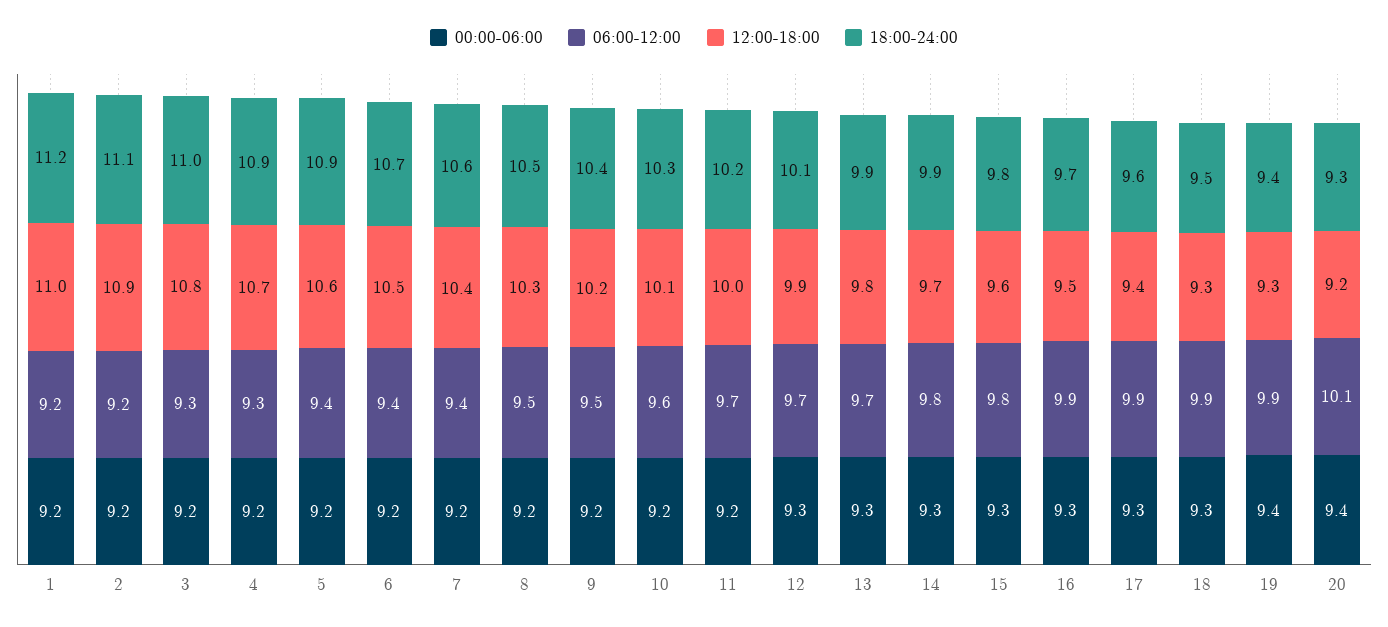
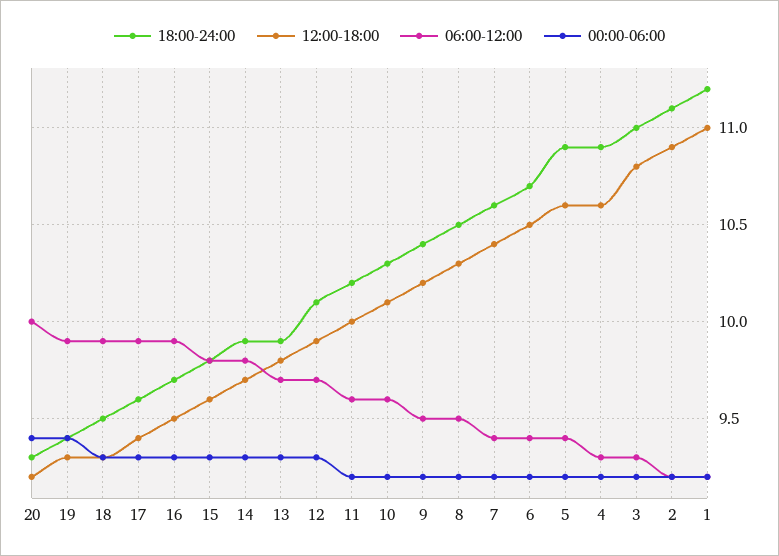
12:00-18:00, 4: 10.7 -> 10.6
06:00-12:00, 11: 9.7 -> 9.6
06:00-12:00, 20: 10.1 -> 10

